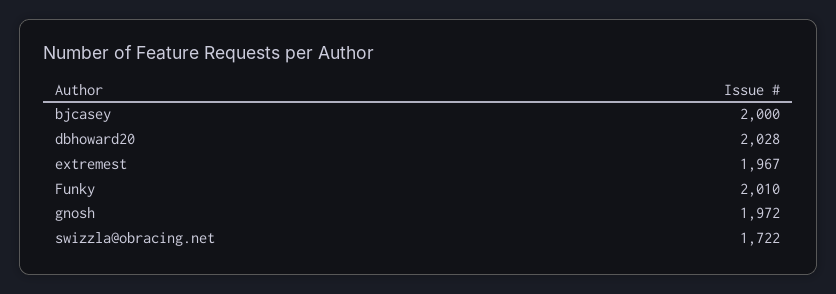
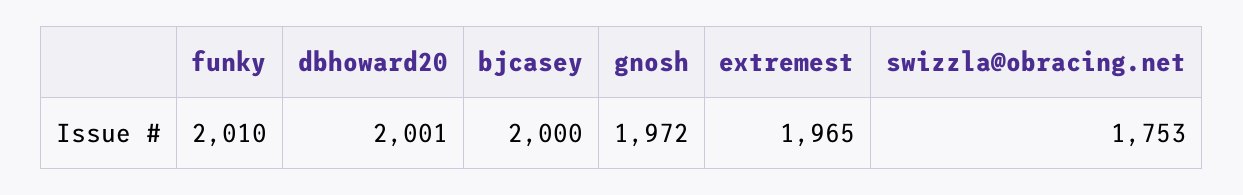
dbhoward20: 2028 -> 2001
extremest: 1967 -> 1965
swizzla@obracing.net: 1722 -> 1753

